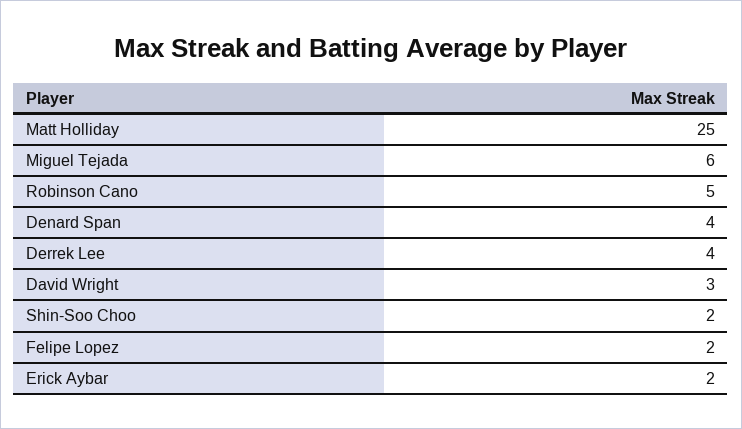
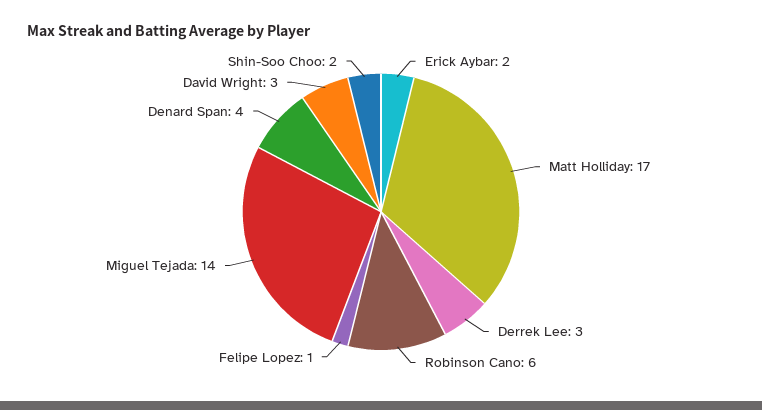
Matt Holliday: 25 -> 17
Miguel Tejada: 6 -> 14
Robinson Cano: 5 -> 6
Derrek Lee: 4 -> 3
Felipe Lopez: 2 -> 1

